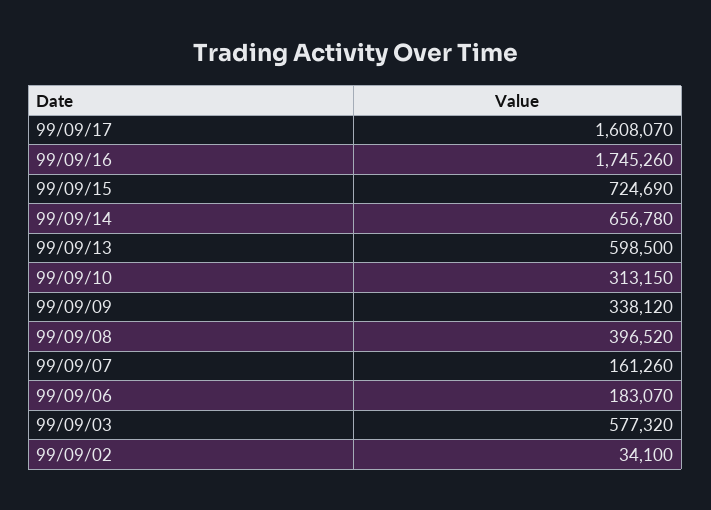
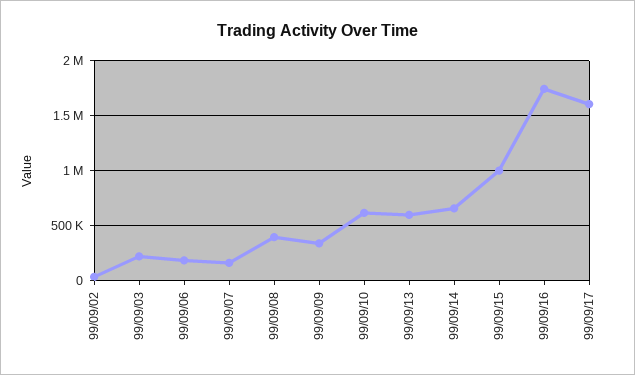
99/09/15: 724690 -> 1000000
99/09/10: 313150 -> 600000
99/09/03: 577320 -> 200000

